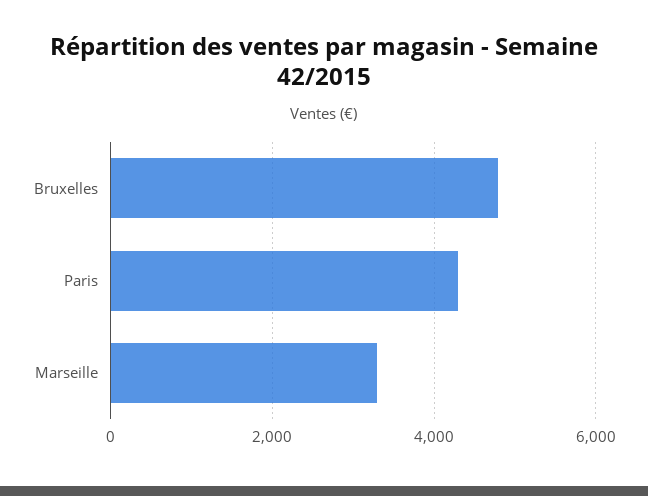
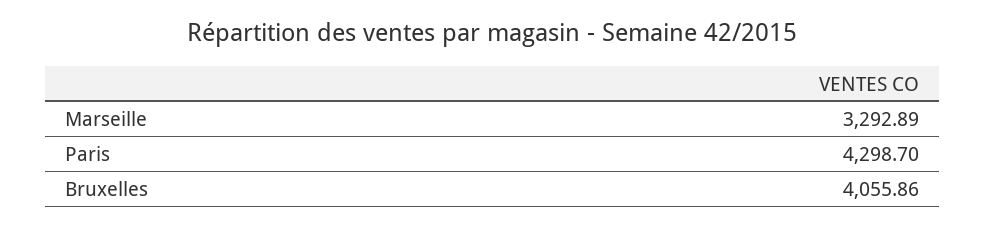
Bruxelles: 4800 -> 4055.86

